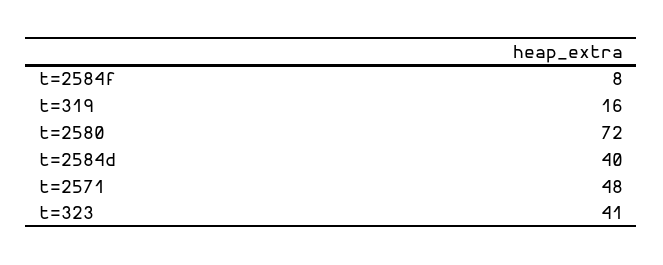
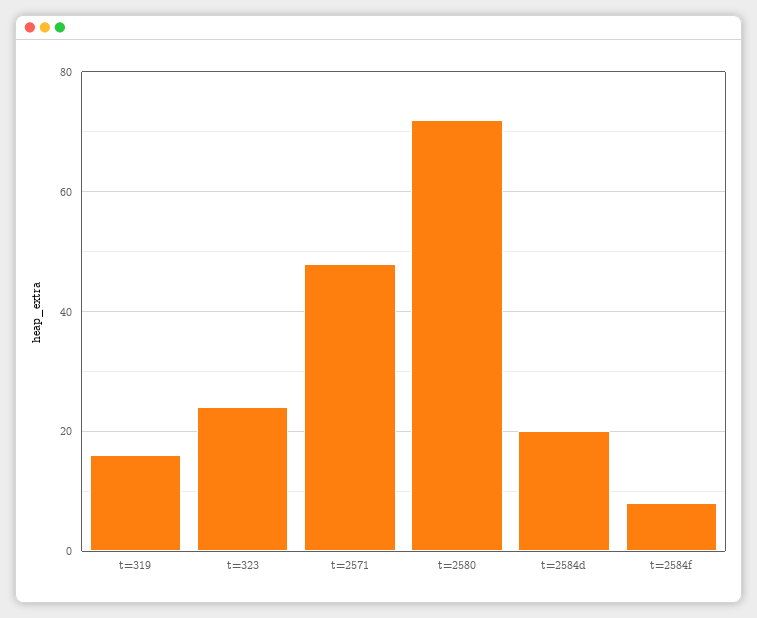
t=2584d: 40 -> 20
t=323: 41 -> 25

